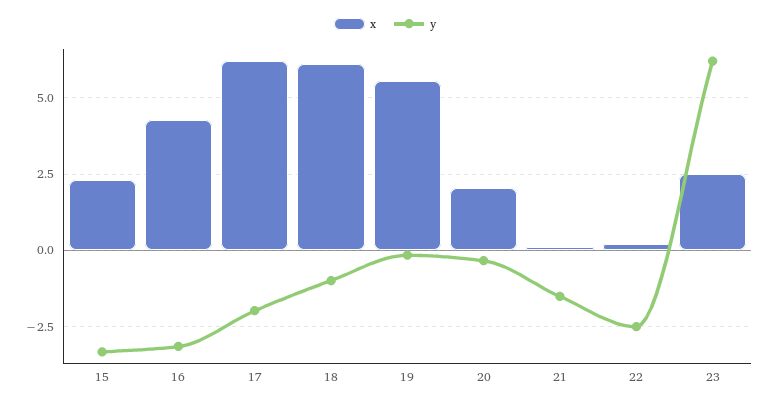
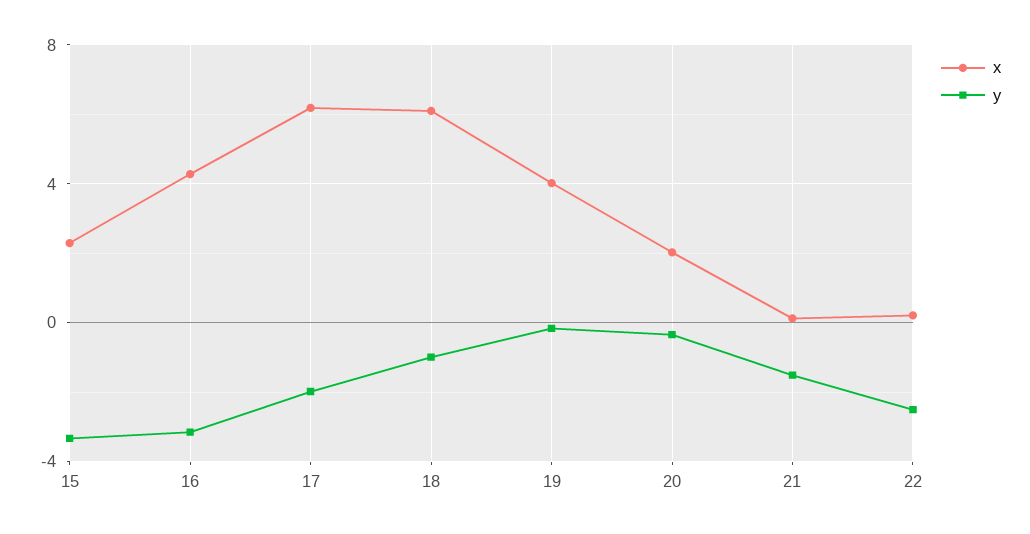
x, 19: 5.5 -> 4
x, 23: 2.5 -> none
y, 23: 6.25 -> none

